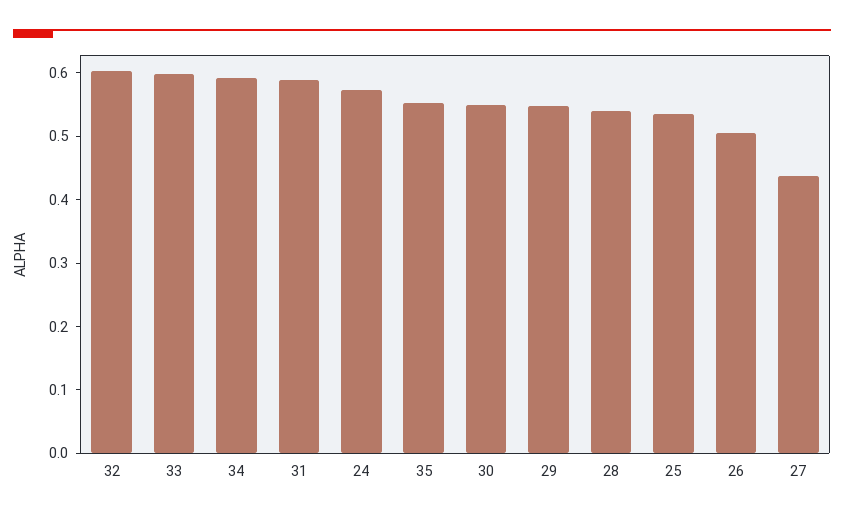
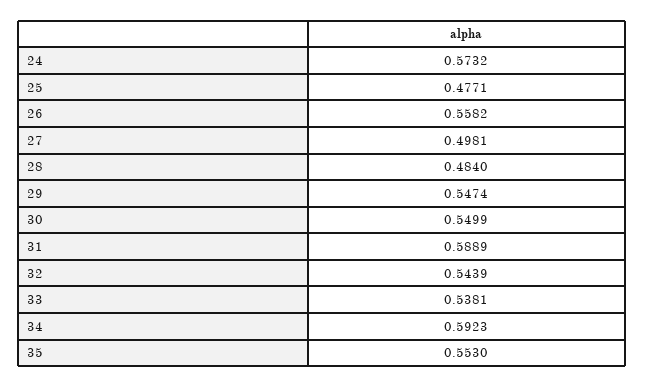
32: 0.6 -> 0.5439
33: 0.6 -> 0.5381
28: 0.54 -> 0.484
25: 0.54 -> 0.4771
26: 0.5 -> 0.5582
27: 0.44 -> 0.4981

